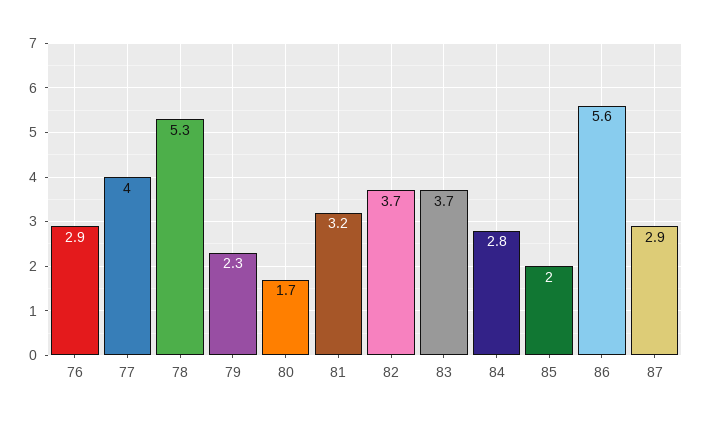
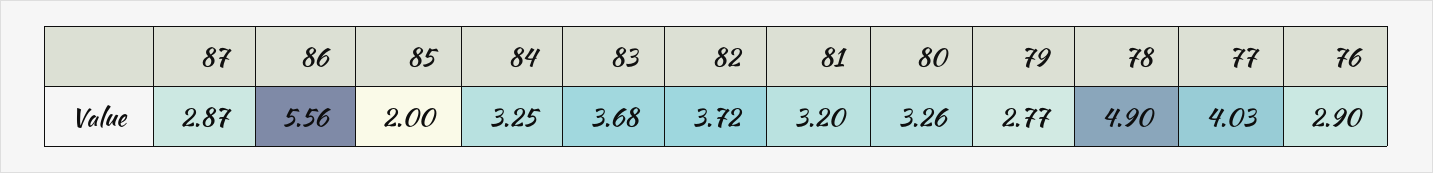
78: 5.3 -> 4.9
79: 2.3 -> 2.77
80: 1.7 -> 3.26
84: 2.8 -> 3.25

